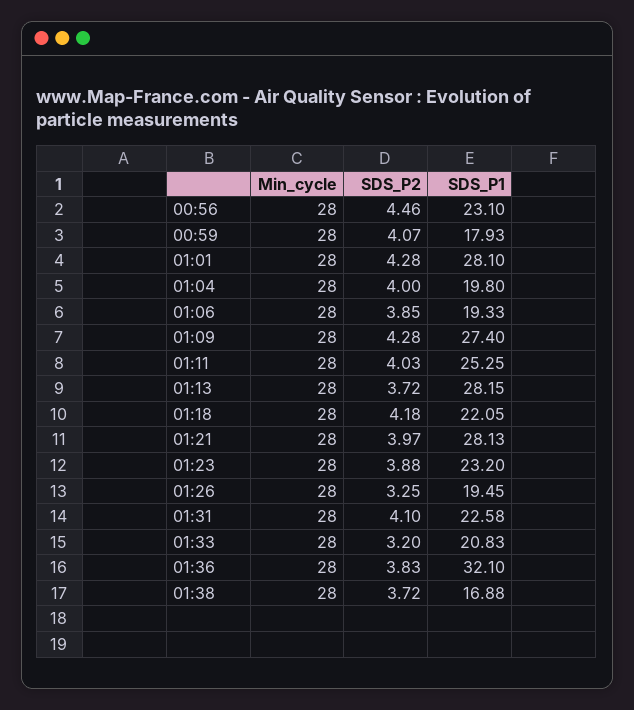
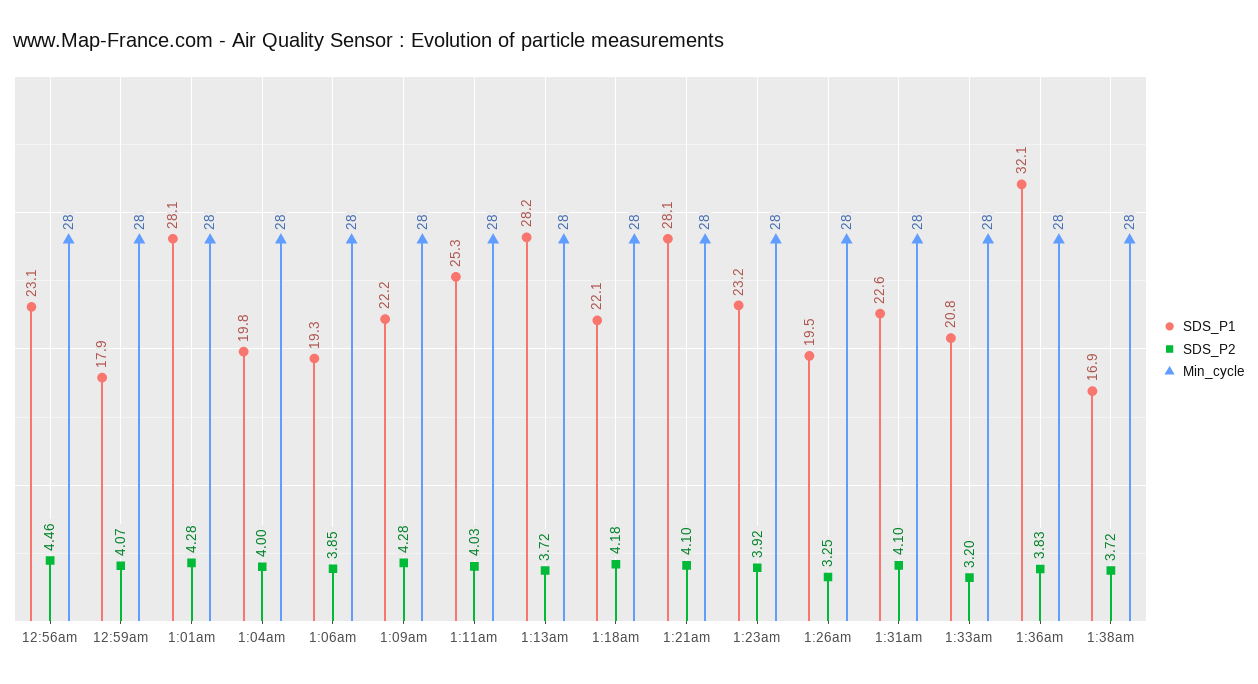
SDS_P1, 01:09: 27.4 -> 22.2
SDS_P2, 01:21: 3.97 -> 4.1
SDS_P2, 01:23: 3.88 -> 3.92

